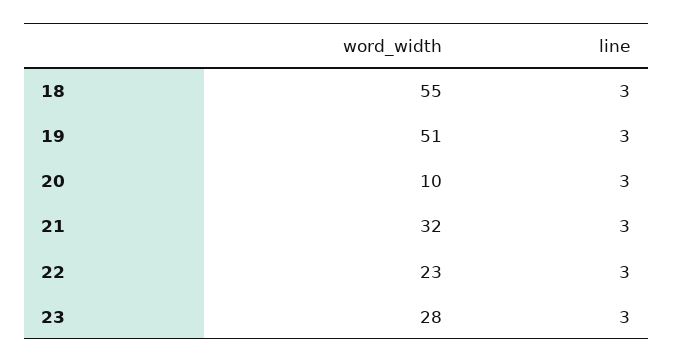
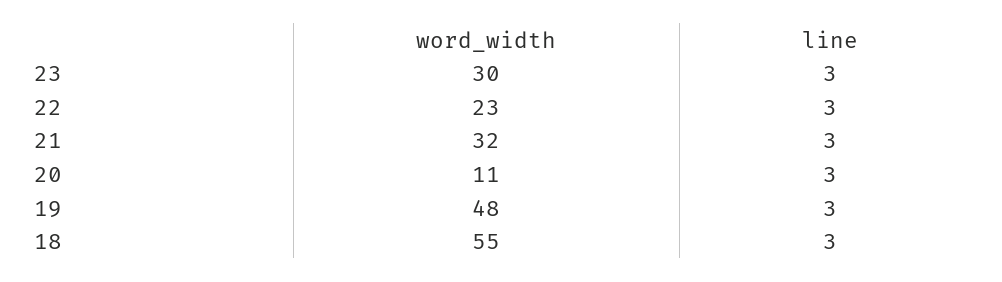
word_width, 19: 51 -> 48
word_width, 20: 10 -> 11
word_width, 23: 28 -> 30

